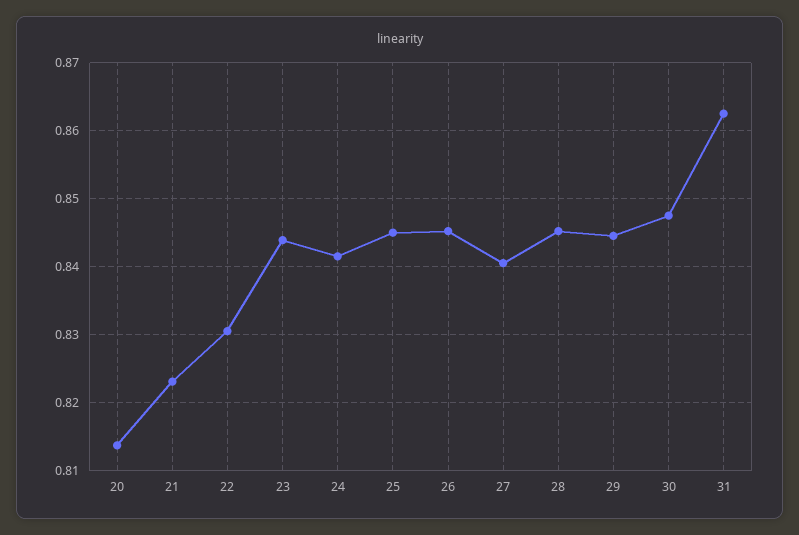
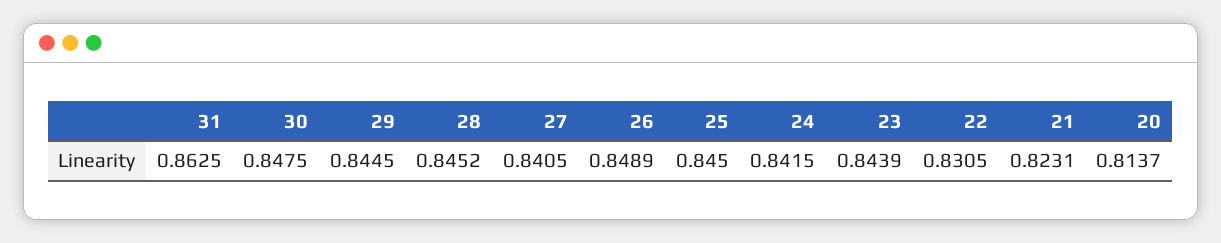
26: 0.845 -> 0.8489

